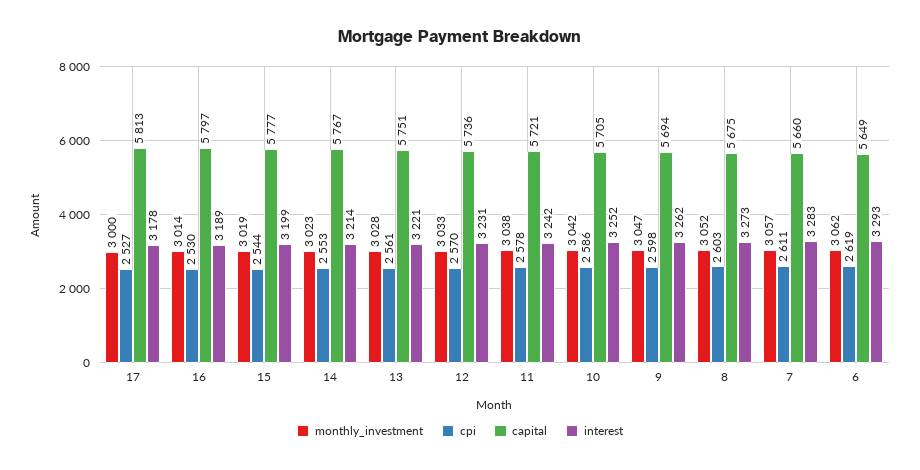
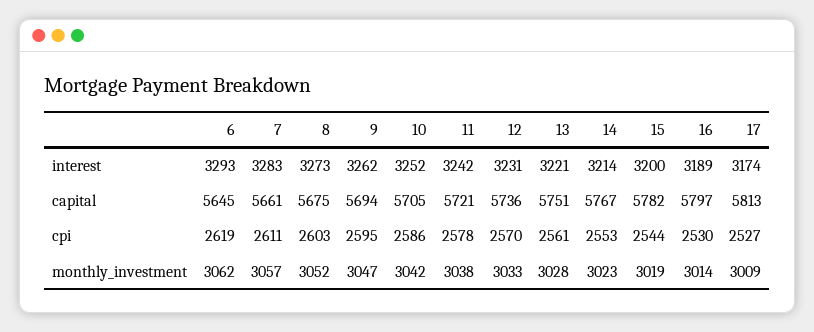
monthly_investment, 17: 3000 -> 3009
interest, 17: 3178 -> 3174
capital, 15: 5777 -> 5782
interest, 15: 3199 -> 3200
cpi, 9: 2598 -> 2595
capital, 7: 5660 -> 5661
capital, 6: 5649 -> 5645

